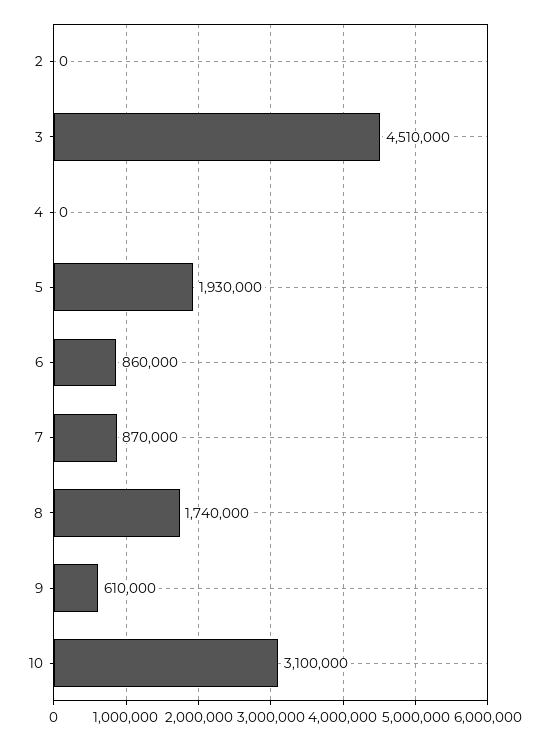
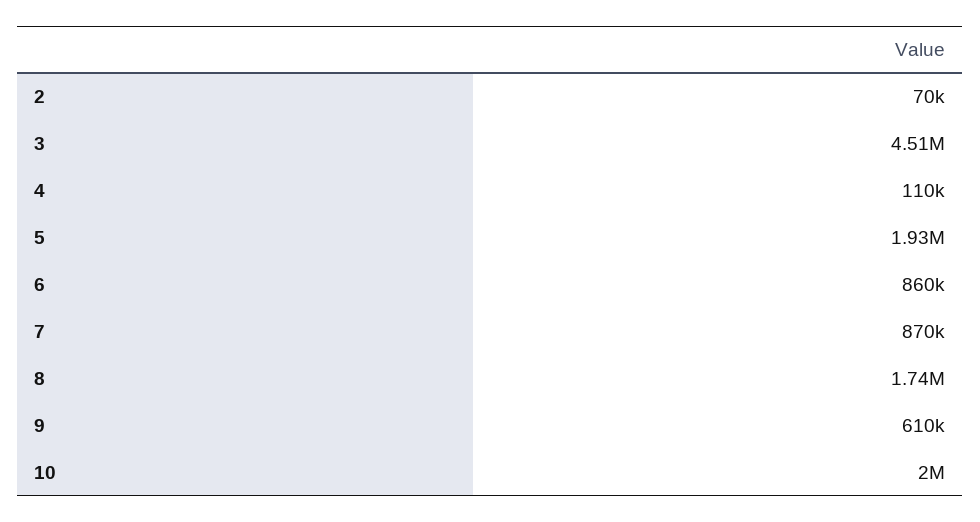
2: 0 -> 70000
4: 0 -> 110000
10: 3100000 -> 2000000

